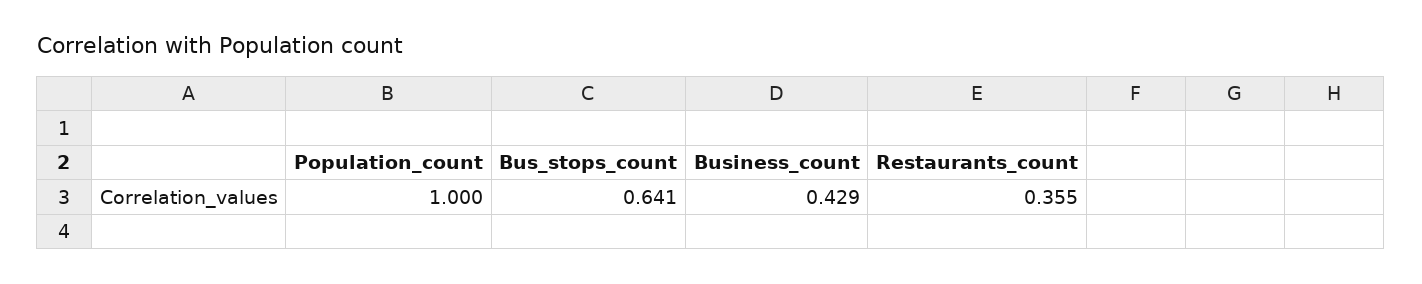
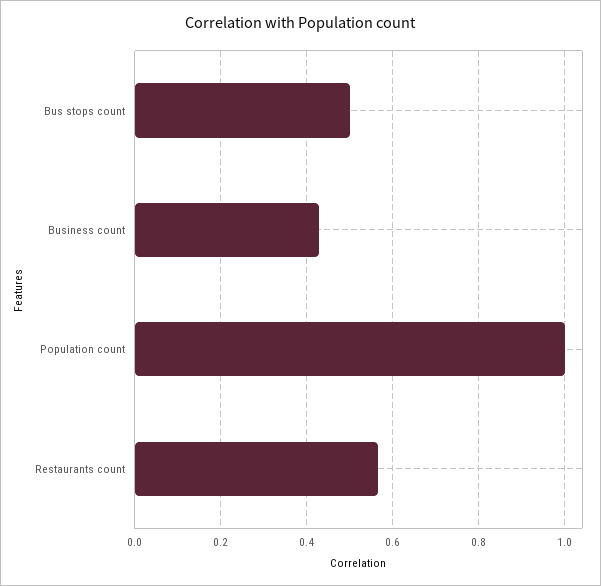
Bus_stops_count: 0.641 -> 0.5
Restaurants_count: 0.355 -> 0.56

